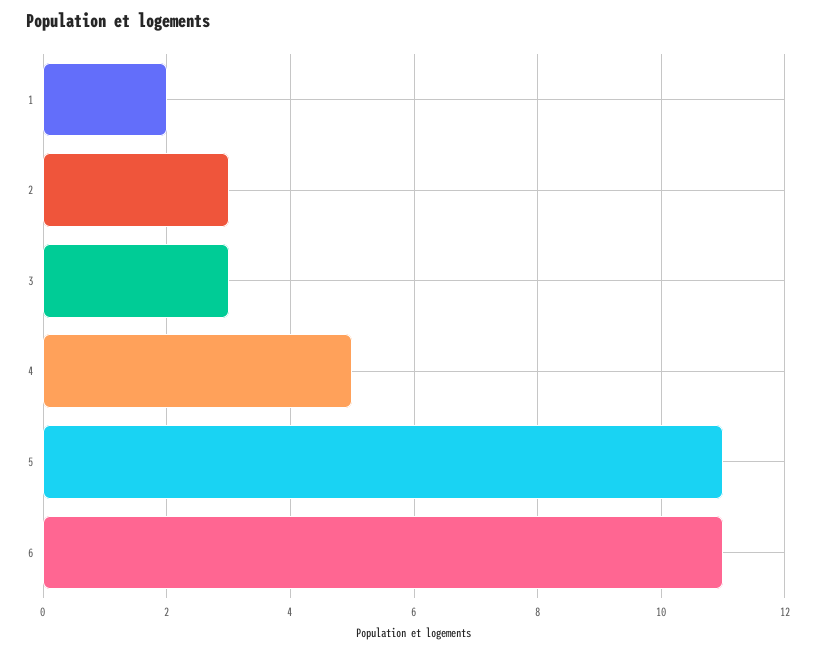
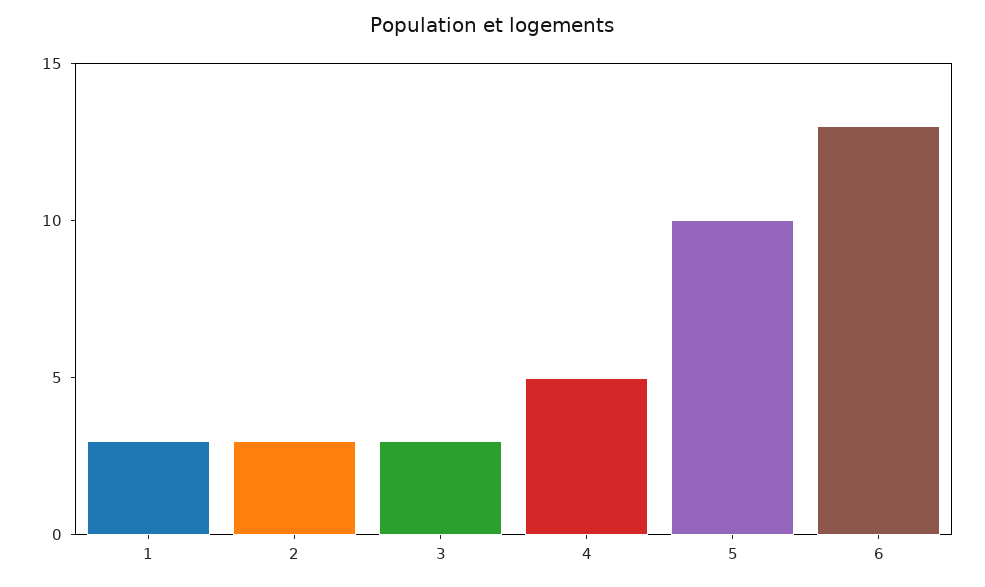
1: 2 -> 3
5: 11 -> 10
6: 11 -> 13

